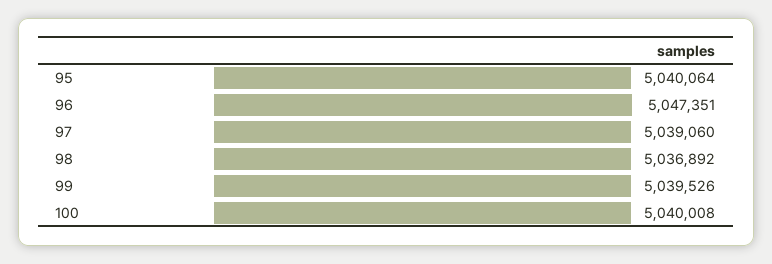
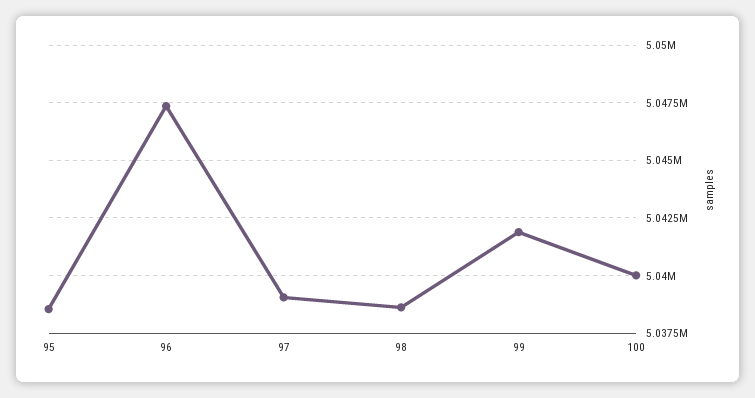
95: 5040064 -> 5038500
98: 5036892 -> 5038500
99: 5039526 -> 5042000

